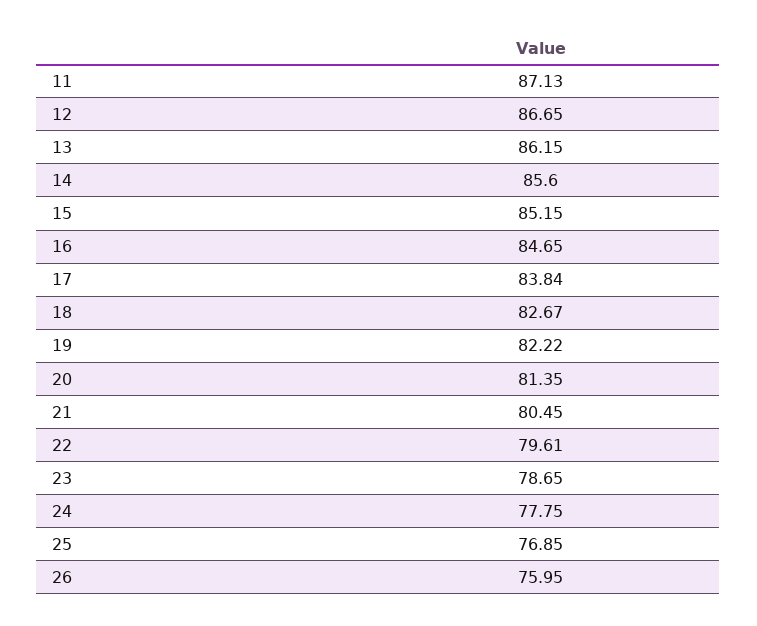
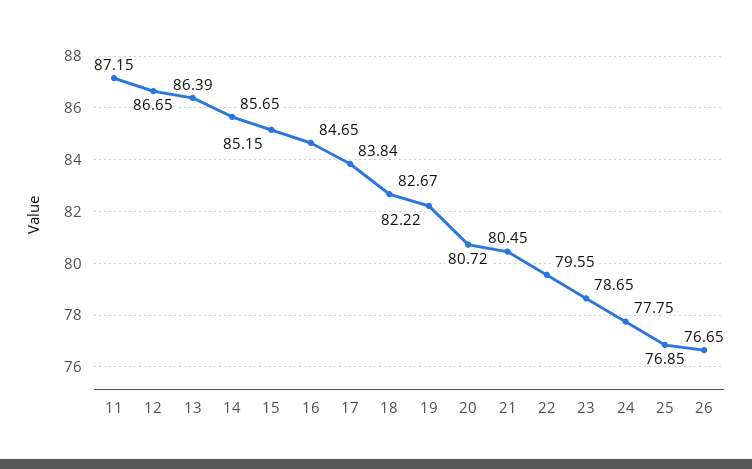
11: 87.13 -> 87.15
13: 86.15 -> 86.39
14: 85.6 -> 85.65
20: 81.35 -> 80.72
22: 79.61 -> 79.55
26: 75.95 -> 76.65

